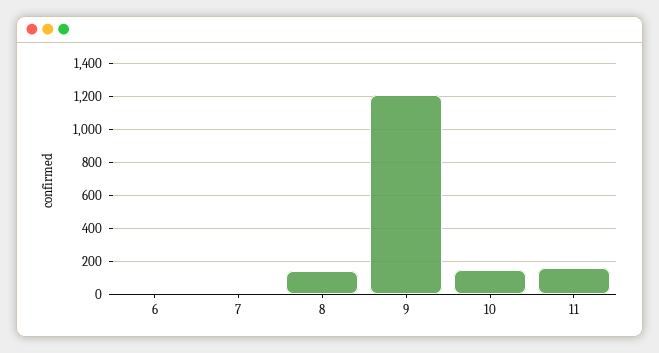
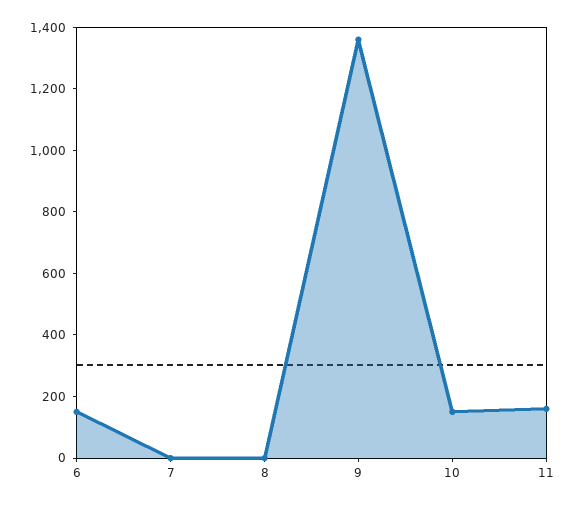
6: 0 -> 150
8: 150 -> 0
9: 1200 -> 1350

